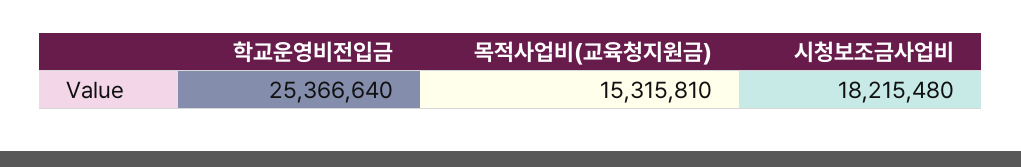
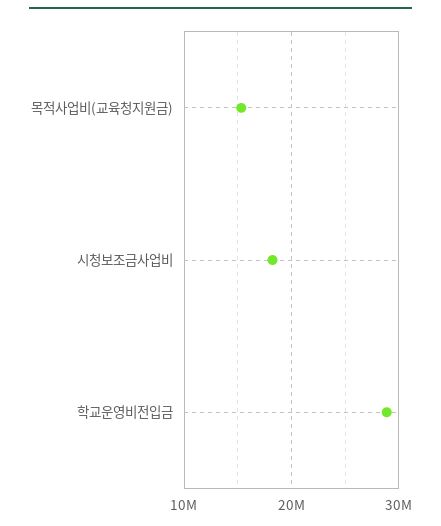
학교운영비전입금: 25366640 -> 29000000

